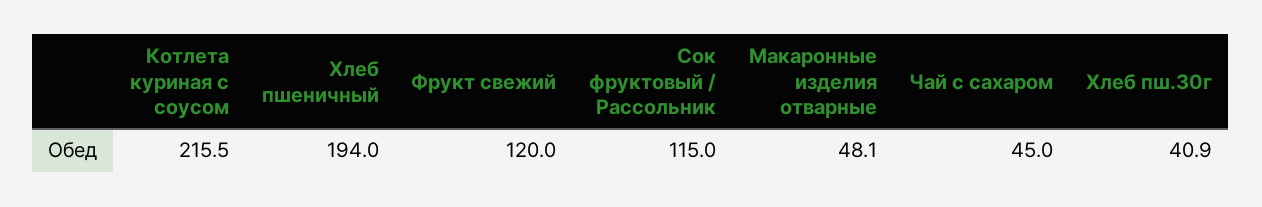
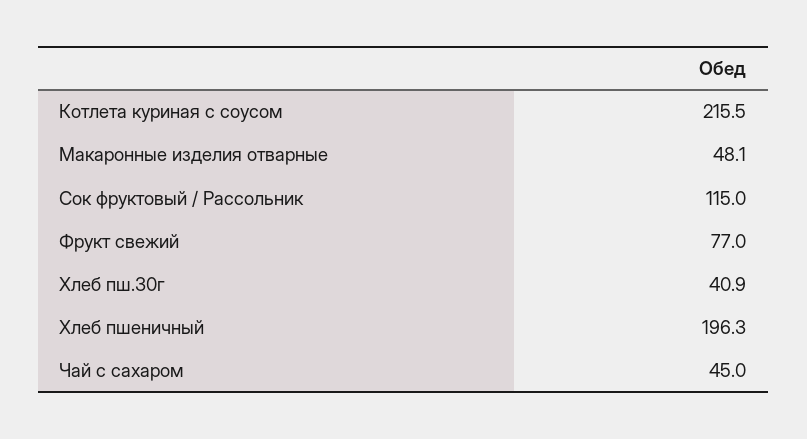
Хлеб пшеничный: 194 -> 196.3
Фрукт свежий: 120 -> 77

